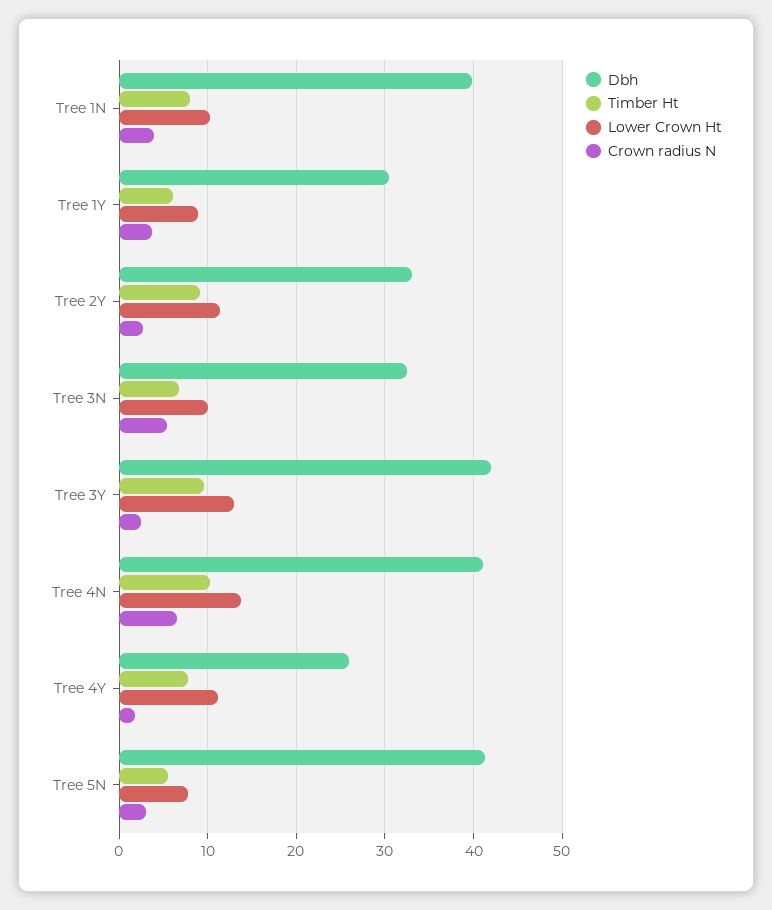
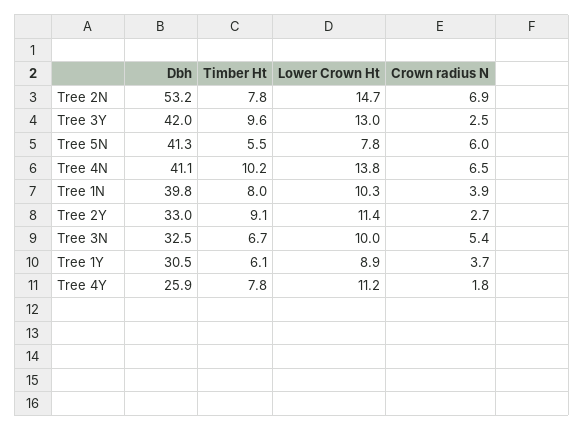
Crown radius N, Tree 5N: 3 -> 6
Dbh, Tree 2N: none -> 53.2
Timber Ht, Tree 2N: none -> 7.8
Lower Crown Ht, Tree 2N: none -> 14.7
Crown radius N, Tree 2N: none -> 6.9

